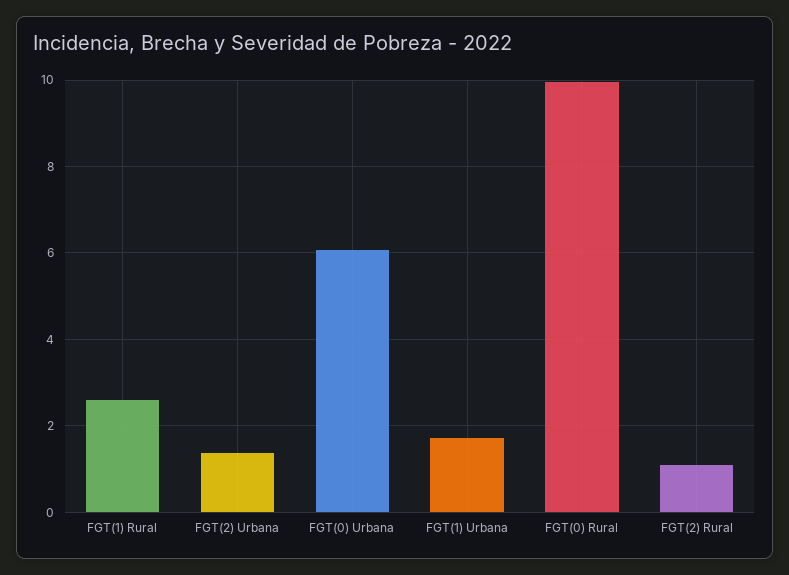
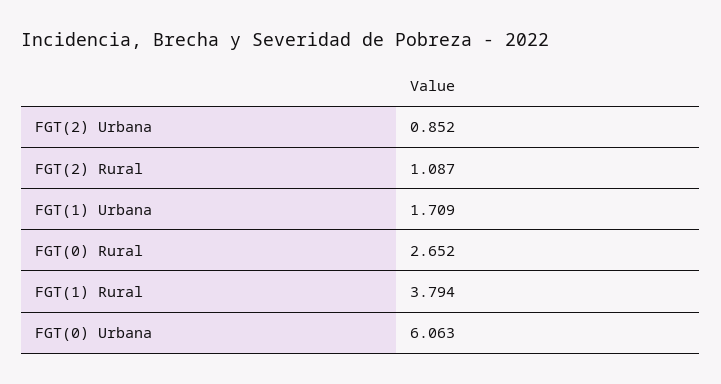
FGT(1) Rural: 2.6 -> 3.794
FGT(2) Urbana: 1.4 -> 0.852
FGT(0) Rural: 10 -> 2.652

